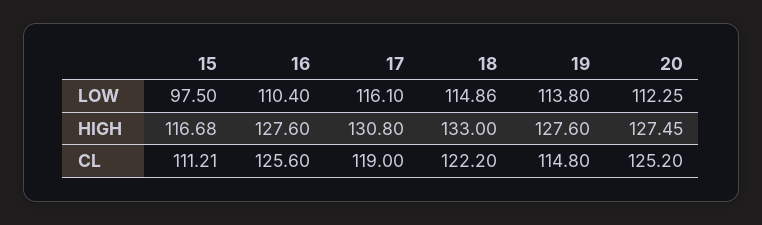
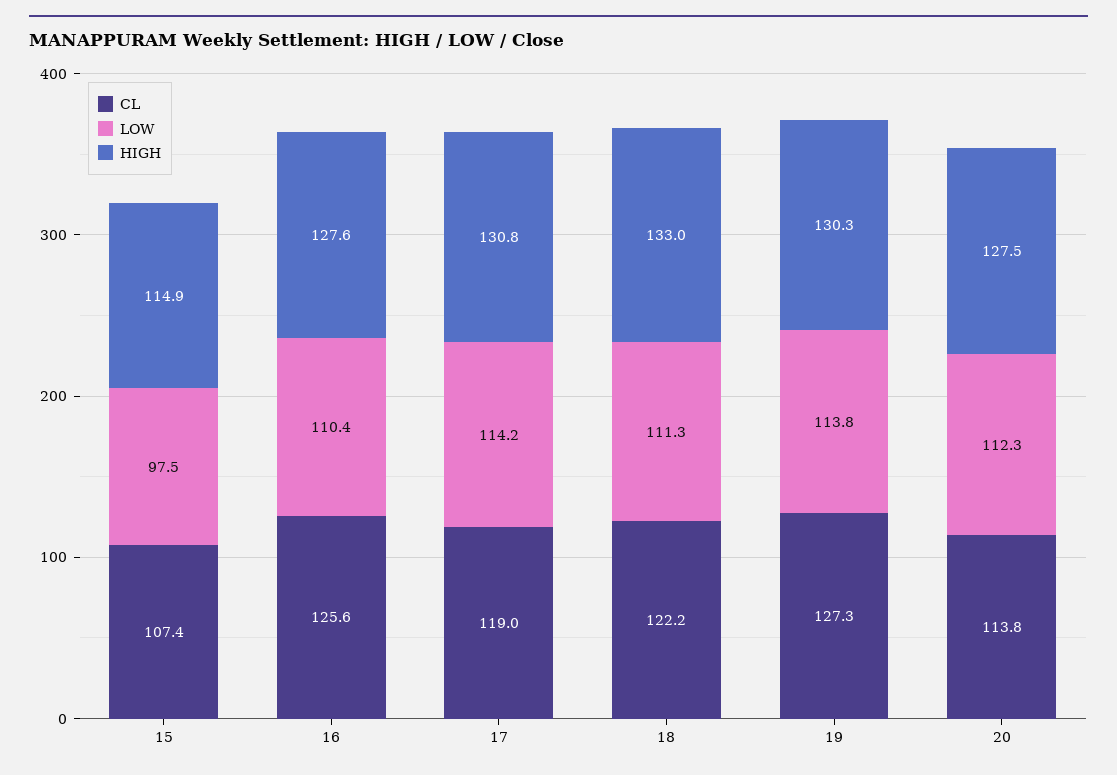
LOW, 17: 116.1 -> 114.2
LOW, 18: 114.86 -> 111.3
HIGH, 15: 116.68 -> 114.9
HIGH, 19: 127.6 -> 130.3
CL, 15: 111.21 -> 107.4
CL, 19: 114.8 -> 127.3
CL, 20: 125.2 -> 113.8

